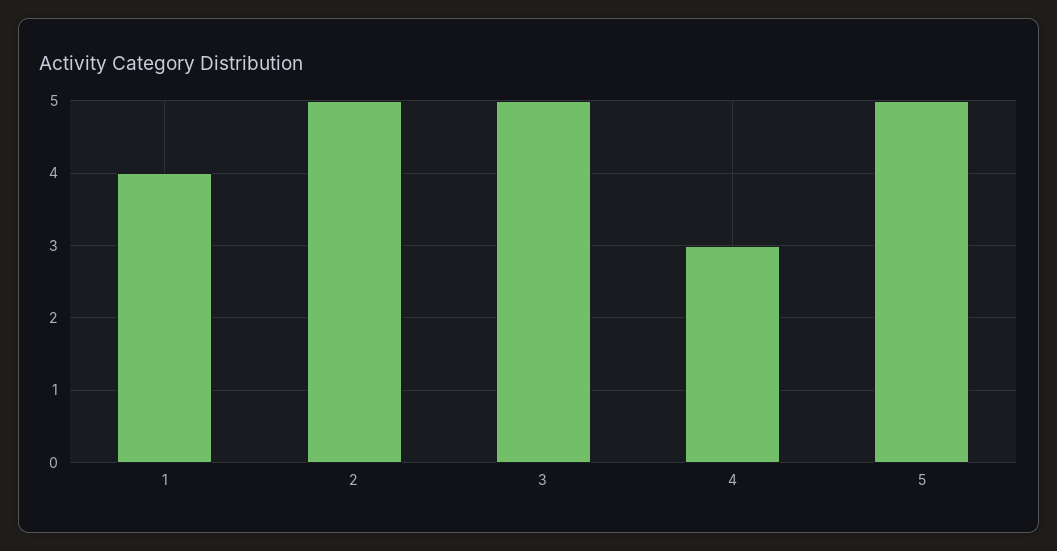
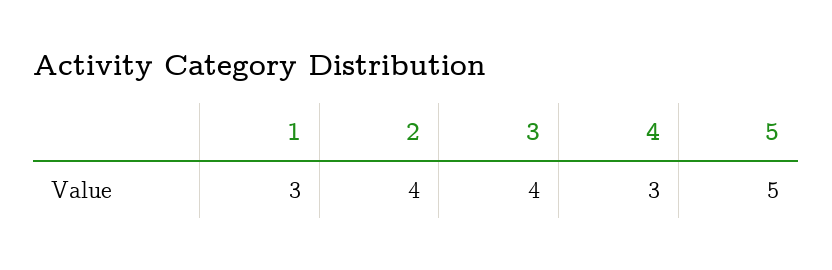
1: 4 -> 3
2: 5 -> 4
3: 5 -> 4

